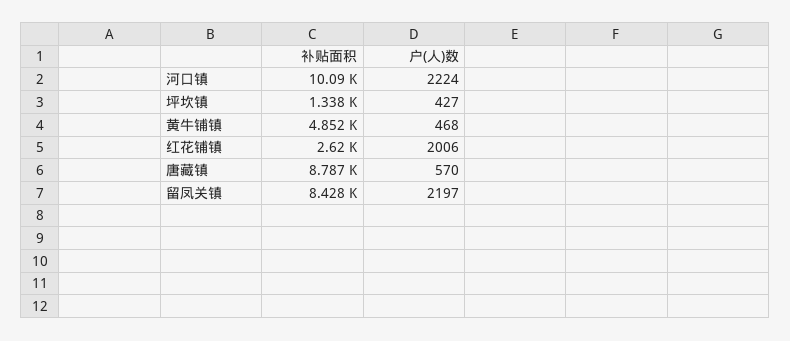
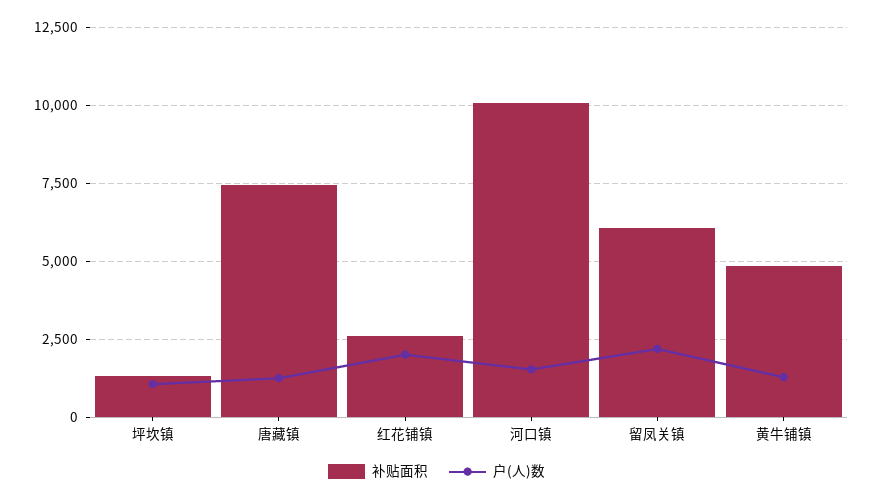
户(人)数, 河口镇: 2224 -> 1500
户(人)数, 坪坎镇: 427 -> 1000
户(人)数, 黄牛铺镇: 468 -> 1250
补贴面积, 唐藏镇: 8787 -> 7500
户(人)数, 唐藏镇: 570 -> 1250
补贴面积, 留凤关镇: 8428 -> 6000

